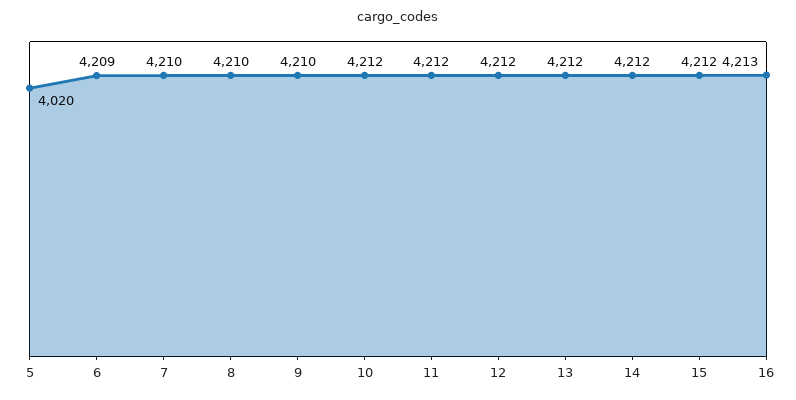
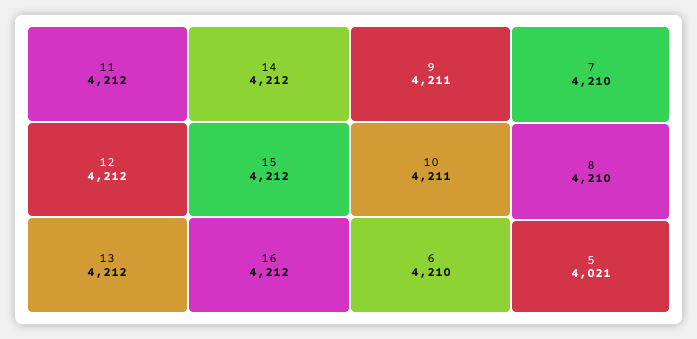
5: 4020 -> 4021
6: 4209 -> 4210
9: 4210 -> 4211
10: 4212 -> 4211
16: 4213 -> 4212

